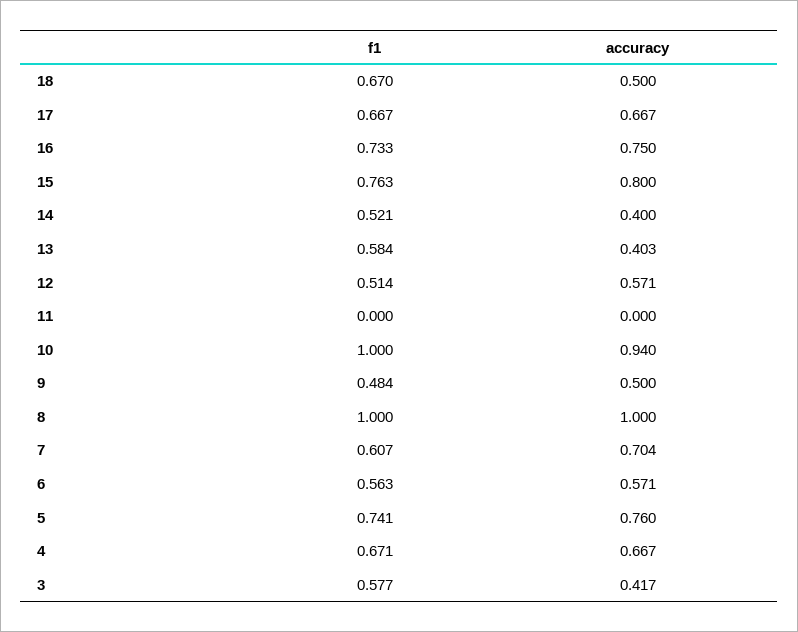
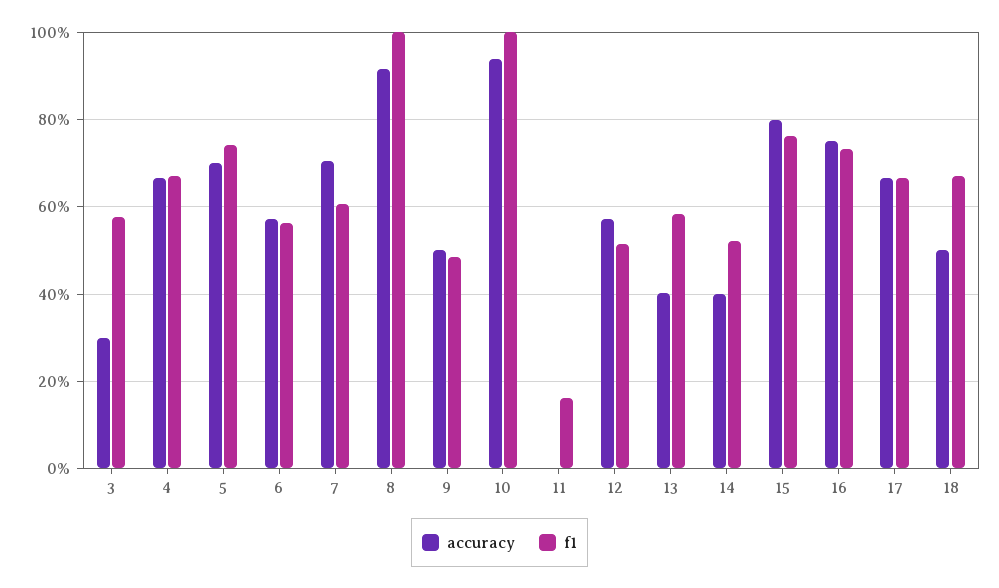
f1, 11: 0 -> 0.16
accuracy, 8: 1 -> 0.92
accuracy, 5: 0.76 -> 0.7
accuracy, 3: 0.417 -> 0.3

